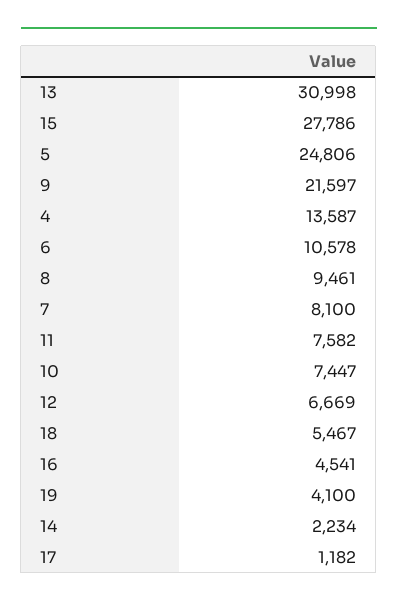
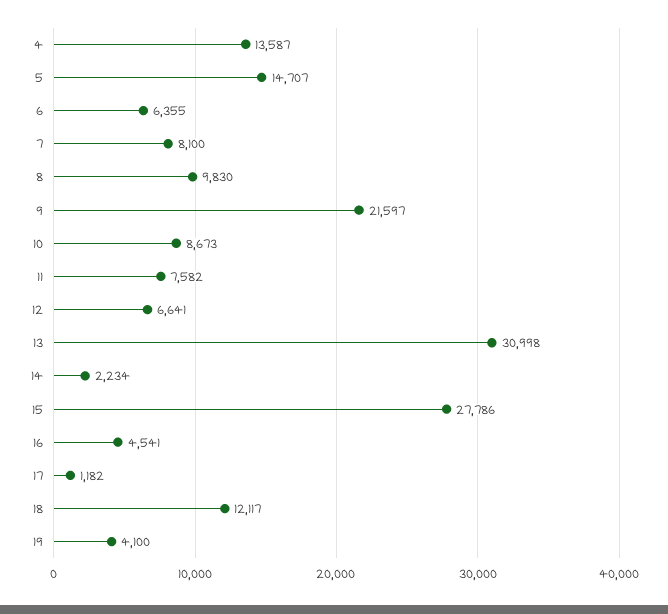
5: 24806 -> 14707
6: 10578 -> 6355
8: 9461 -> 9830
10: 7447 -> 8673
12: 6669 -> 6641
18: 5467 -> 12117

